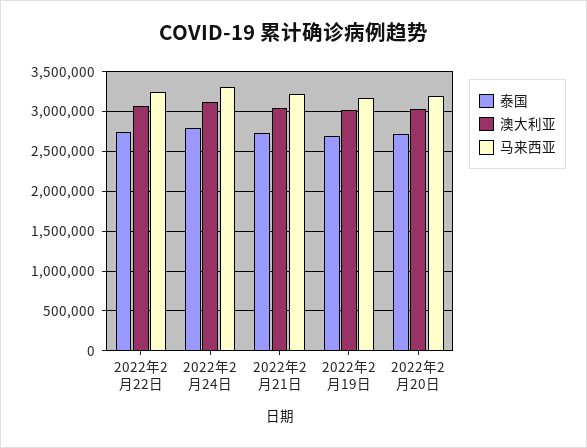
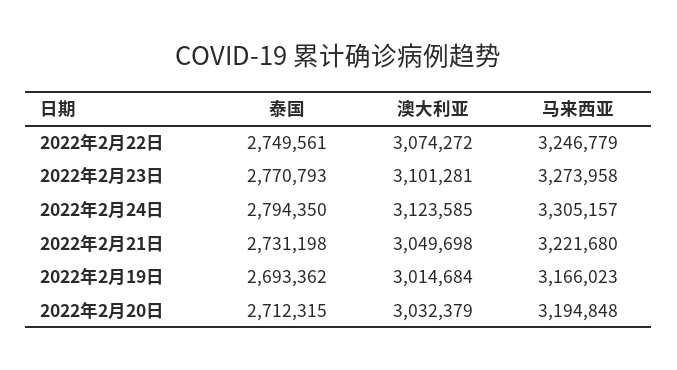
泰国, 2022年2月23日: none -> 2770793
澳大利亚, 2022年2月23日: none -> 3101281
马来西亚, 2022年2月23日: none -> 3273958

